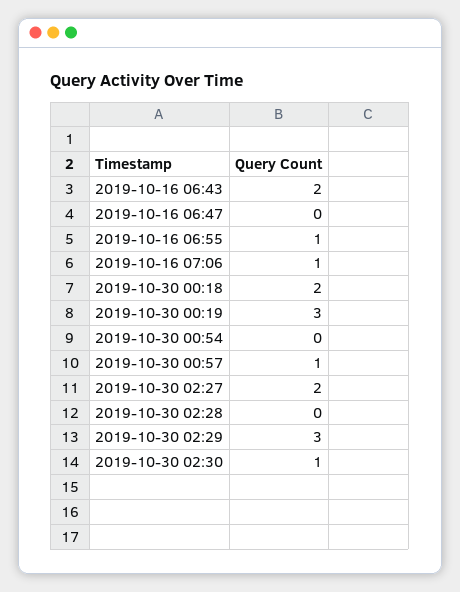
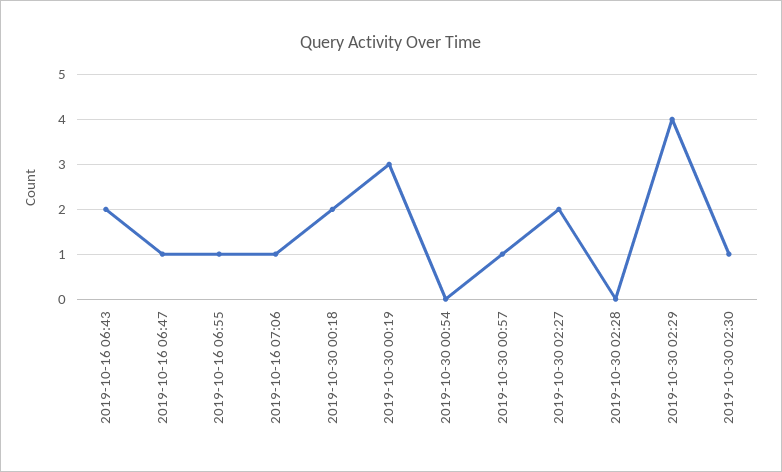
2019-10-16 06:47: 0 -> 1
2019-10-30 02:29: 3 -> 4

